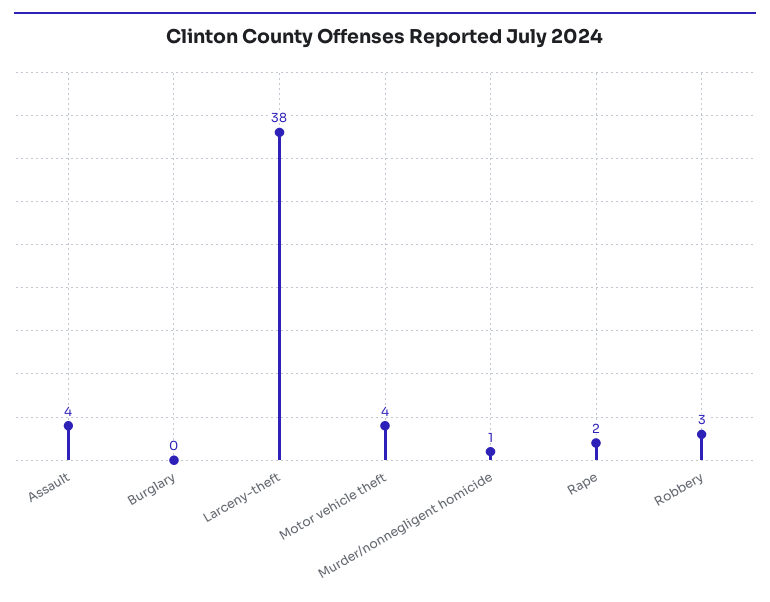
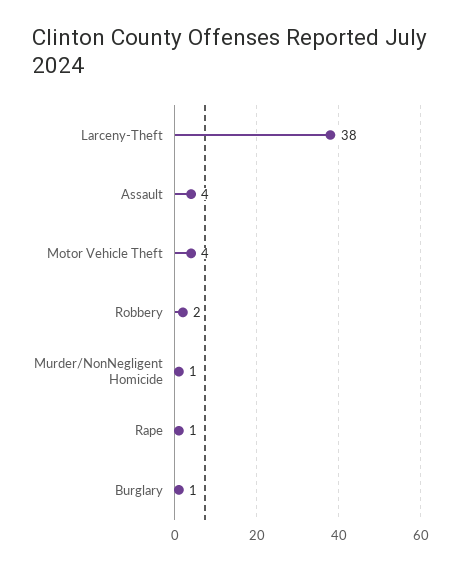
Burglary: 0 -> 1
Rape: 2 -> 1
Robbery: 3 -> 2

